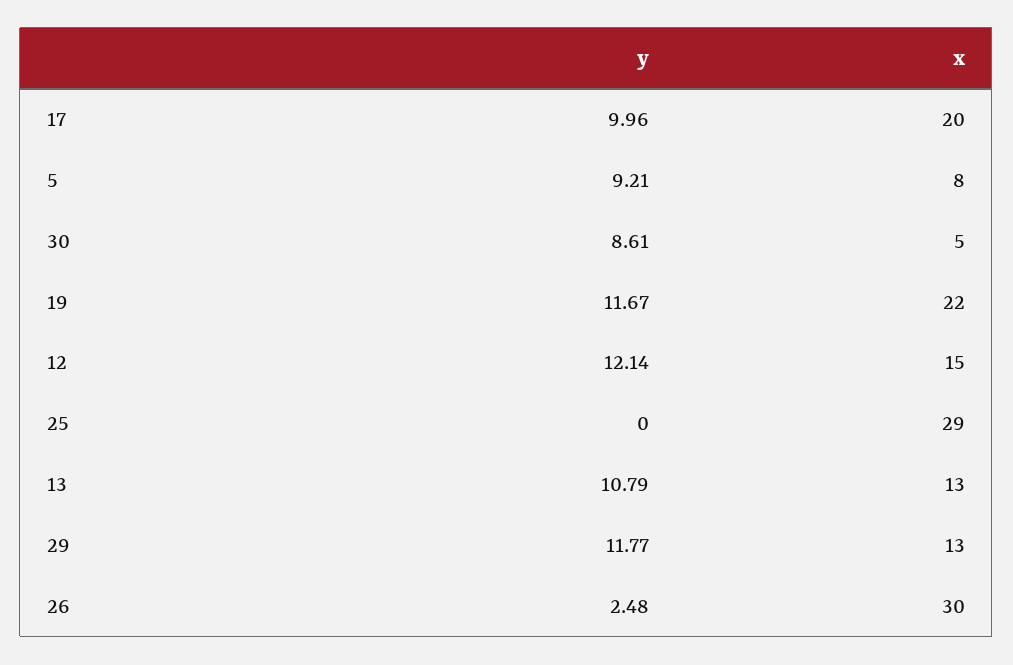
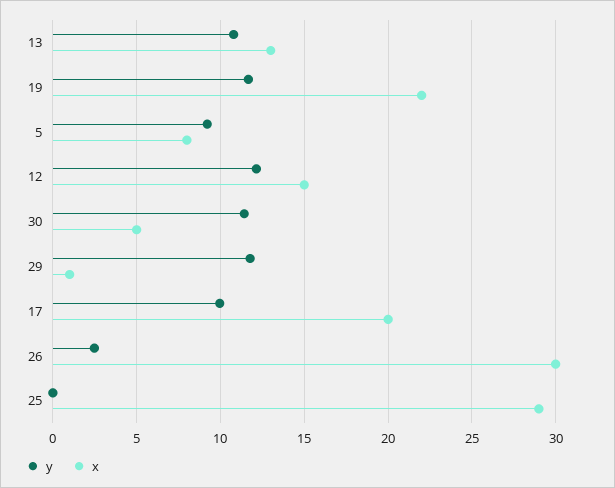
y, 30: 8.61 -> 11.5
x, 29: 13 -> 1

